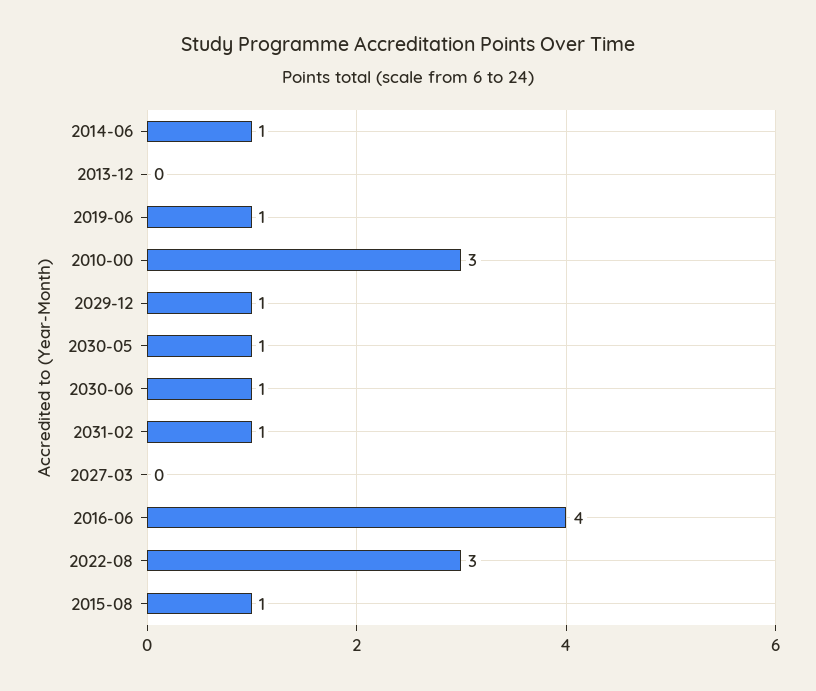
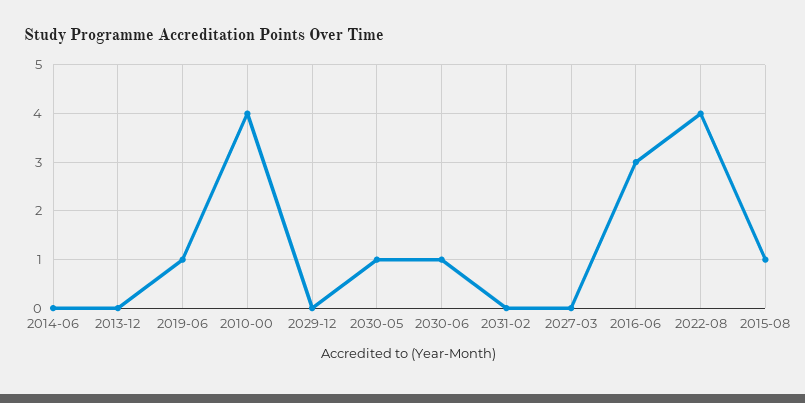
2014-06: 1 -> 0
2010-00: 3 -> 4
2029-12: 1 -> 0
2031-02: 1 -> 0
2016-06: 4 -> 3
2022-08: 3 -> 4

